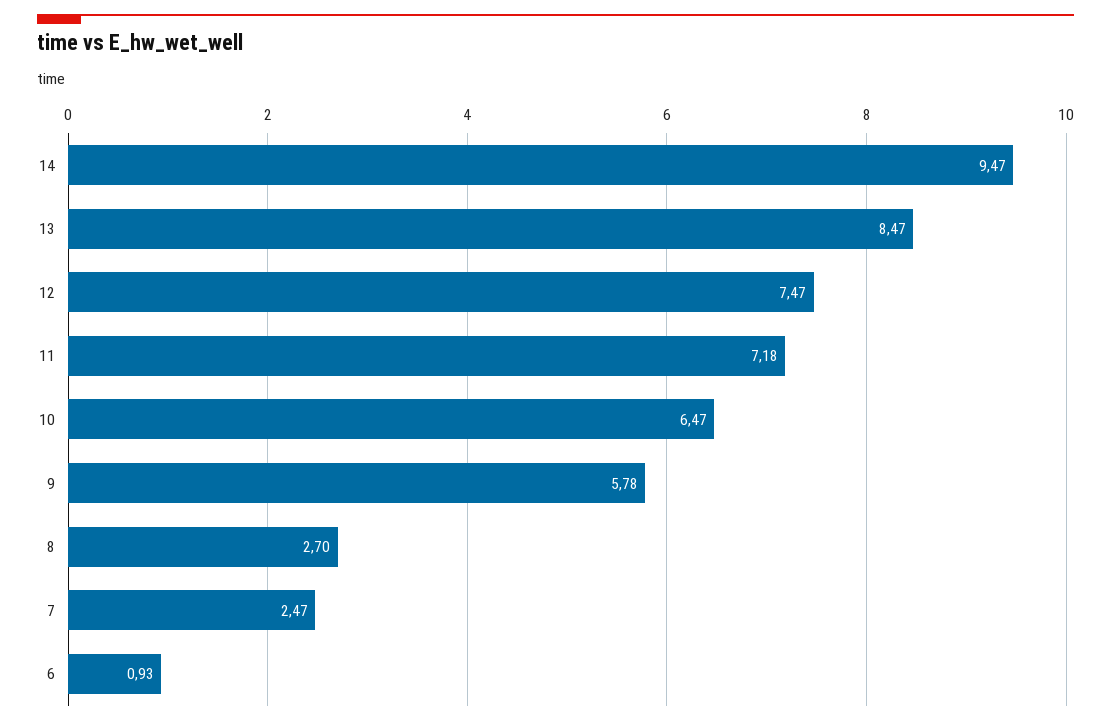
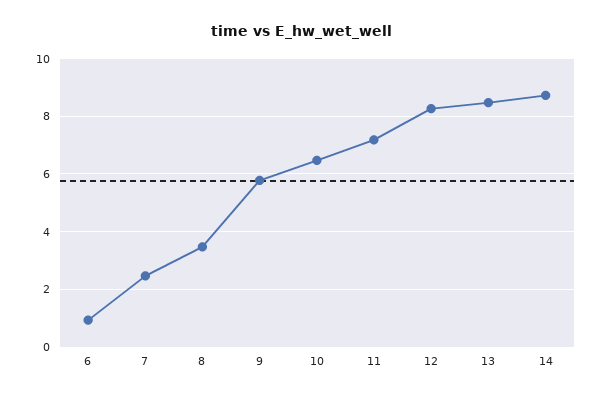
14: 9.47 -> 8.75
12: 7.47 -> 8.25
8: 2.7 -> 3.5

